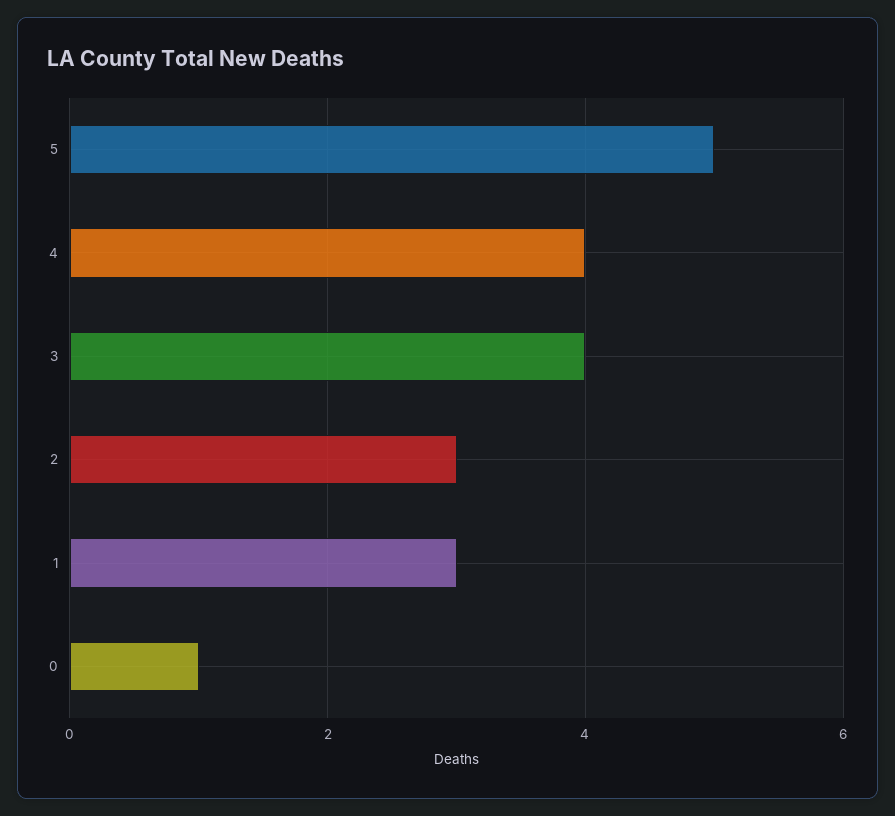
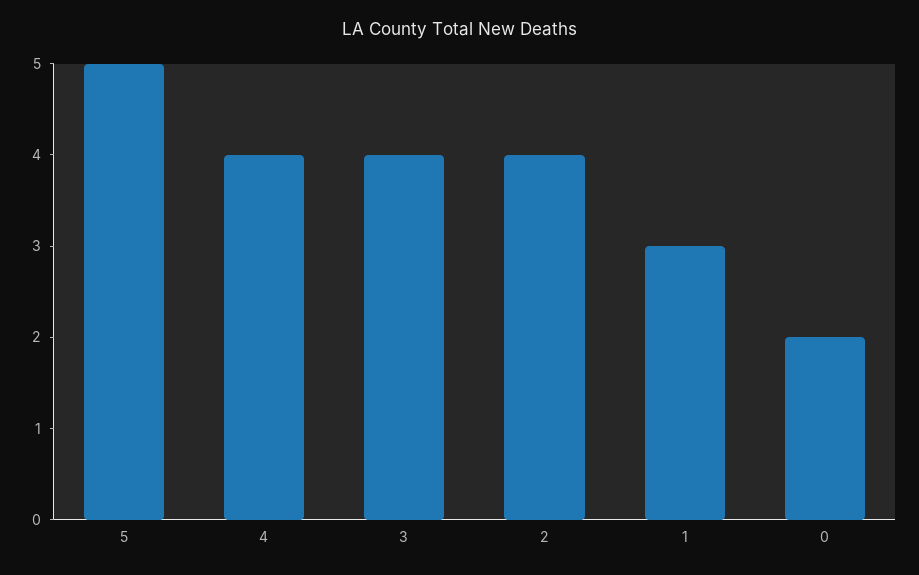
2: 3 -> 4
0: 1 -> 2

